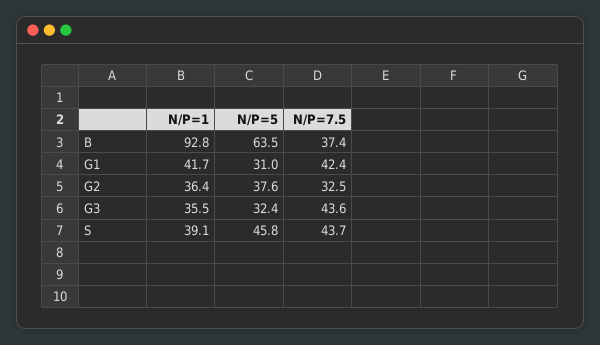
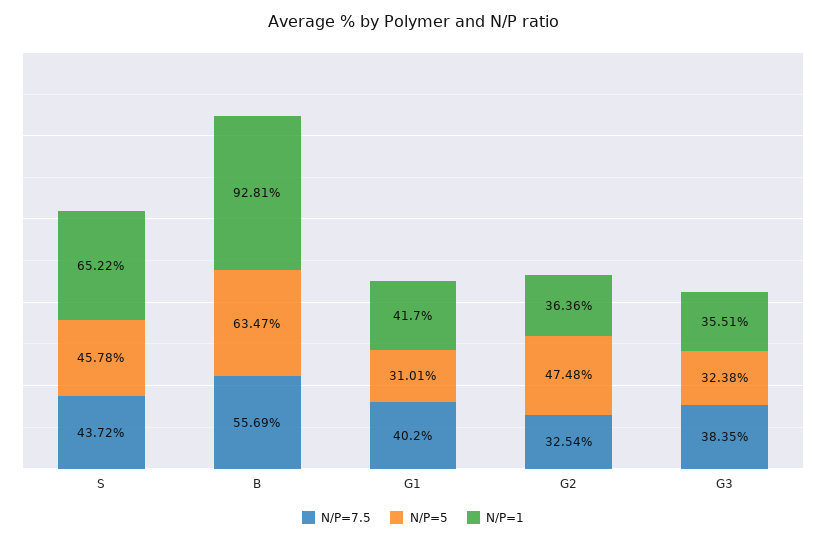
N/P=7.5, B: 37.4 -> 55.69
N/P=7.5, G1: 42.4 -> 40.2
N/P=5, G2: 37.6 -> 47.48
N/P=7.5, G3: 43.6 -> 38.35
N/P=1, S: 39.1 -> 65.22

